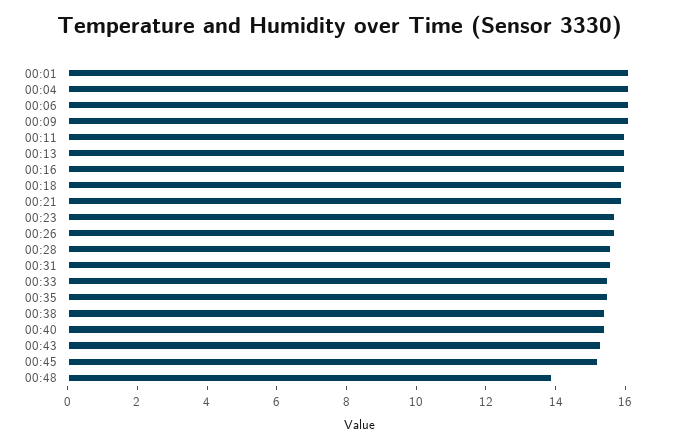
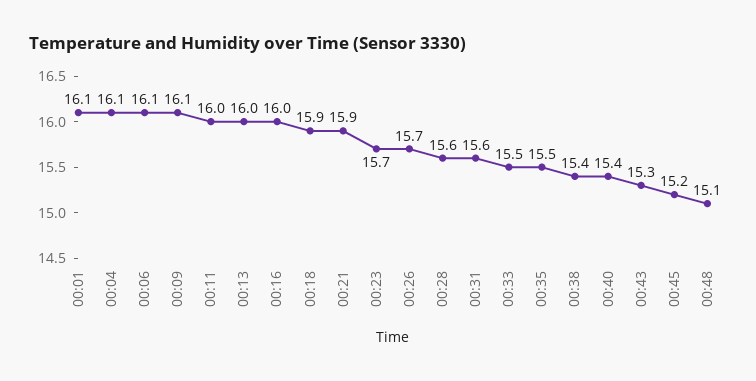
00:48: 14 -> 15.1

